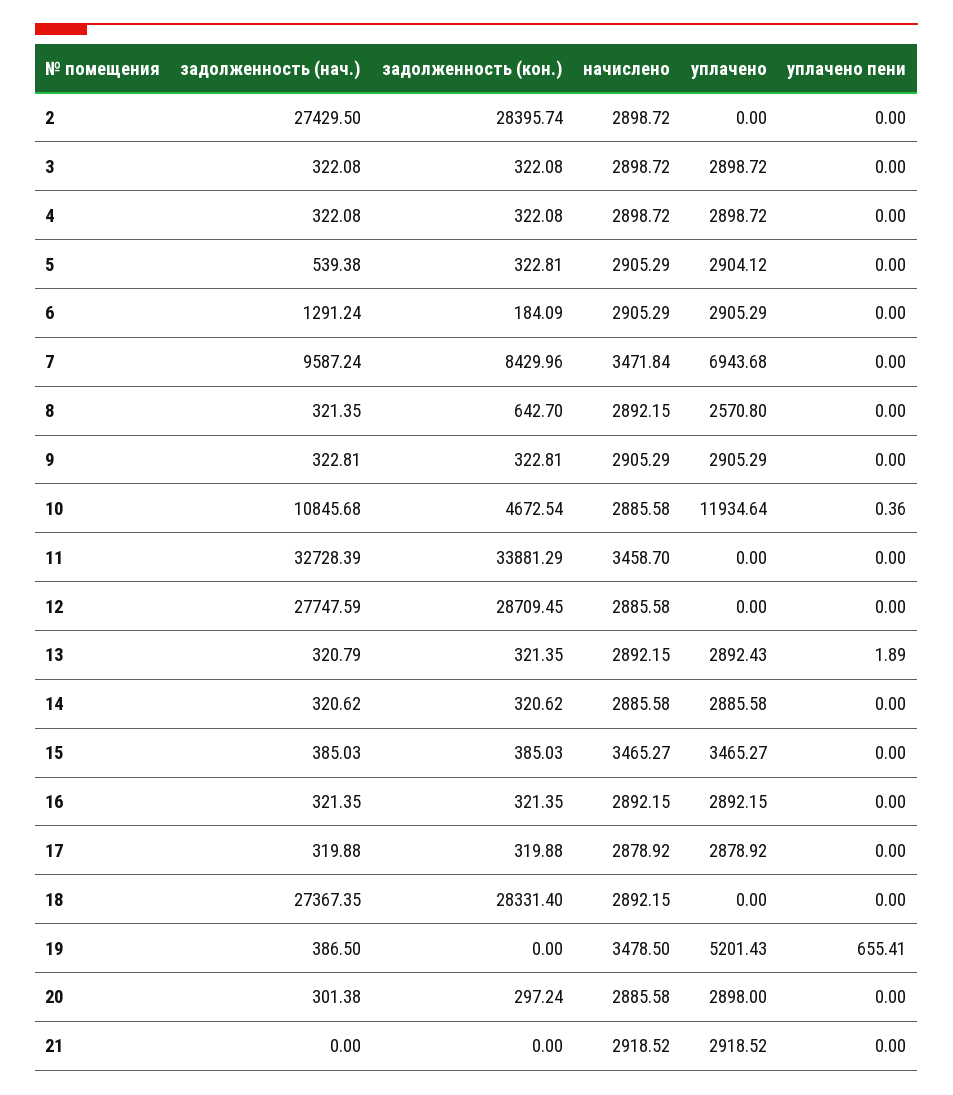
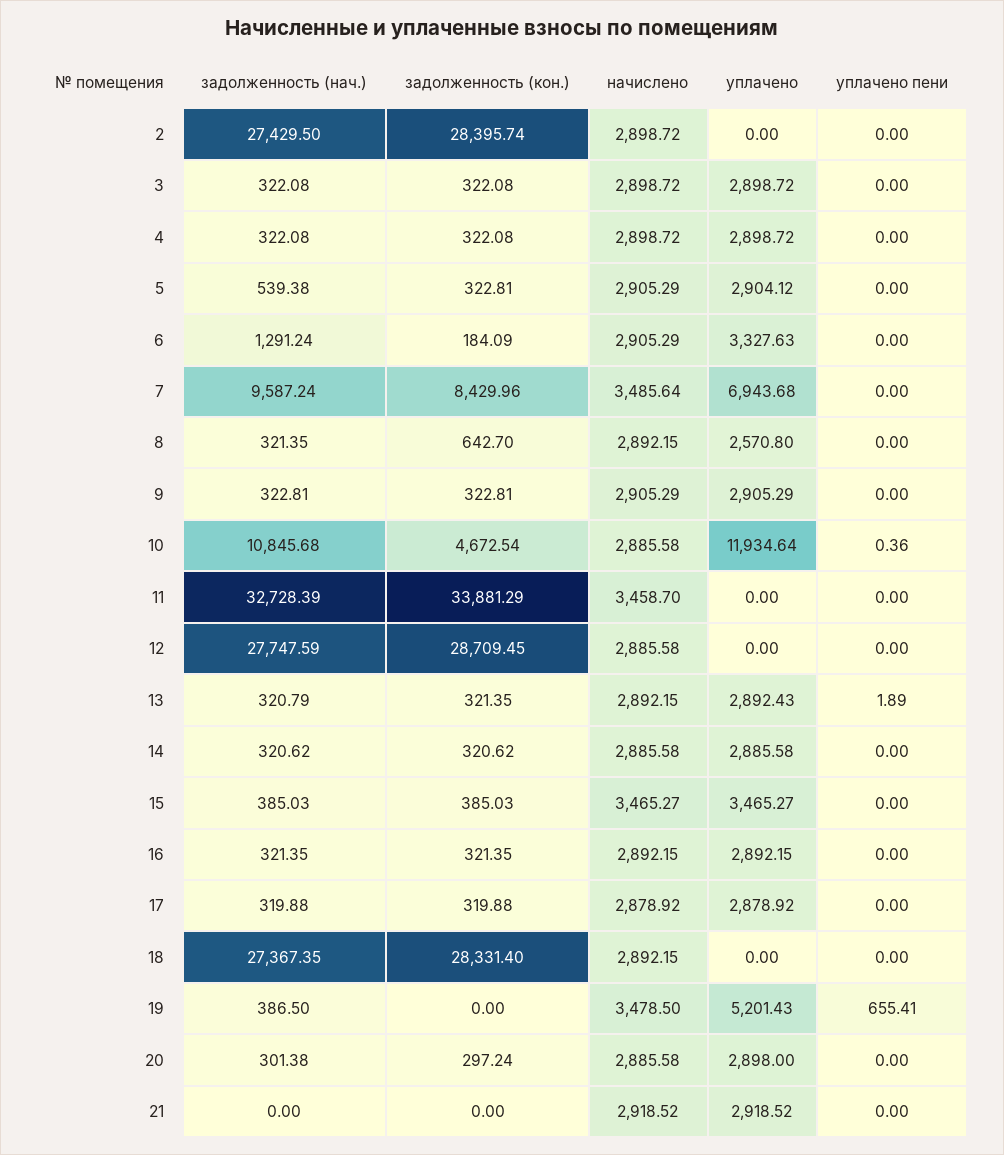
уплачено, 6: 2905.29 -> 3327.63
начислено, 7: 3471.84 -> 3485.64

